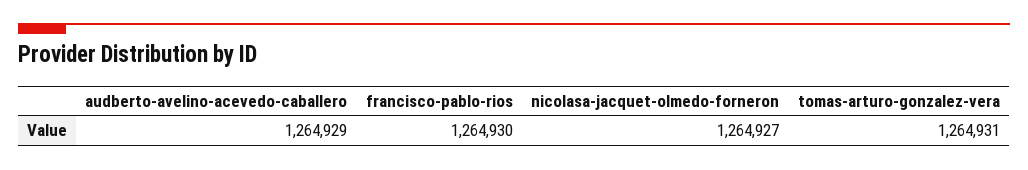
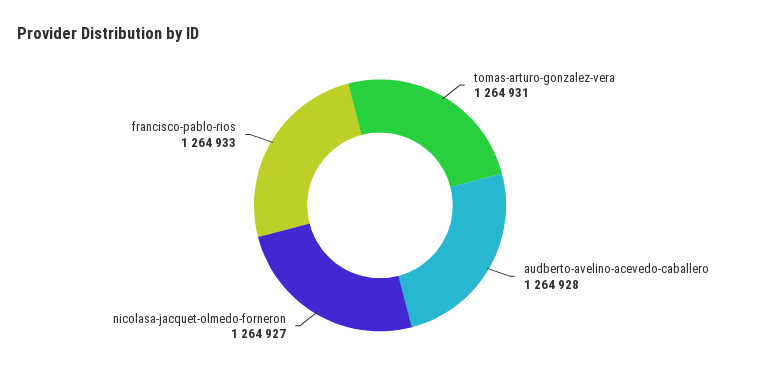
audberto-avelino-acevedo-caballero: 1264929 -> 1264928
francisco-pablo-rios: 1264930 -> 1264933

